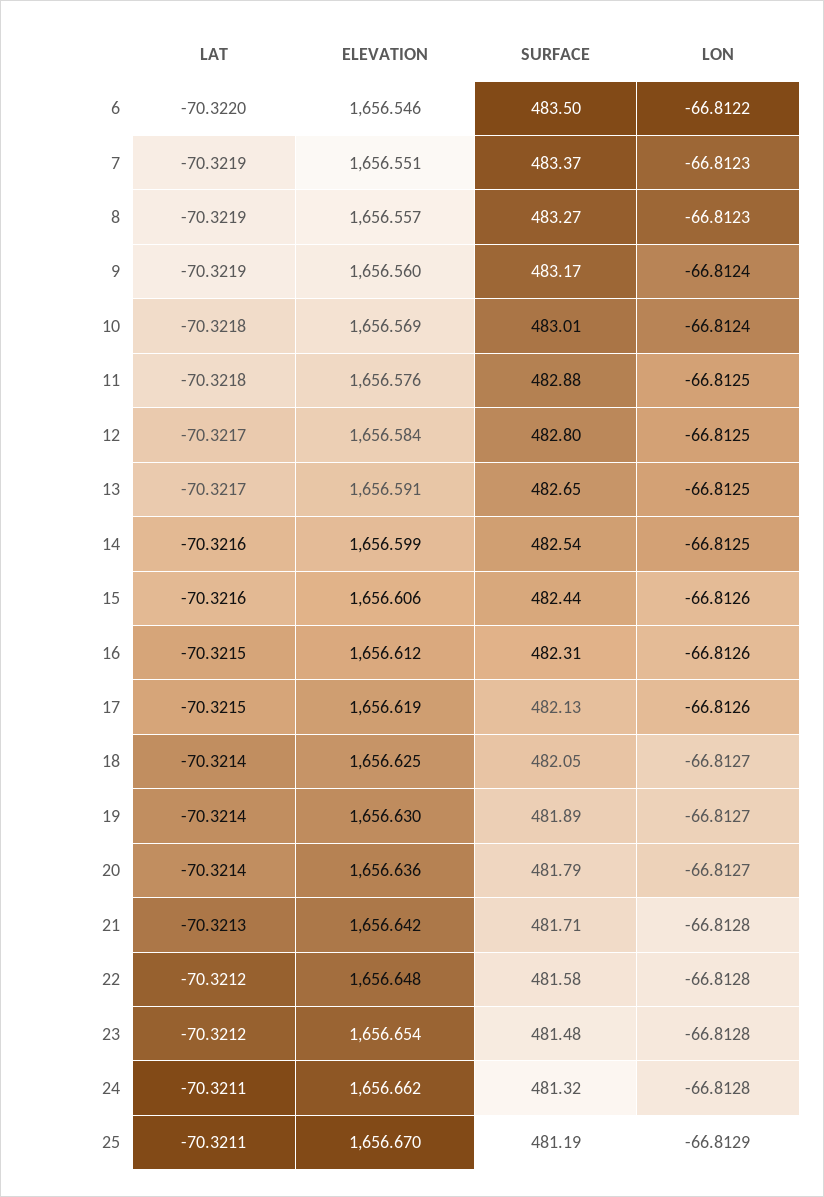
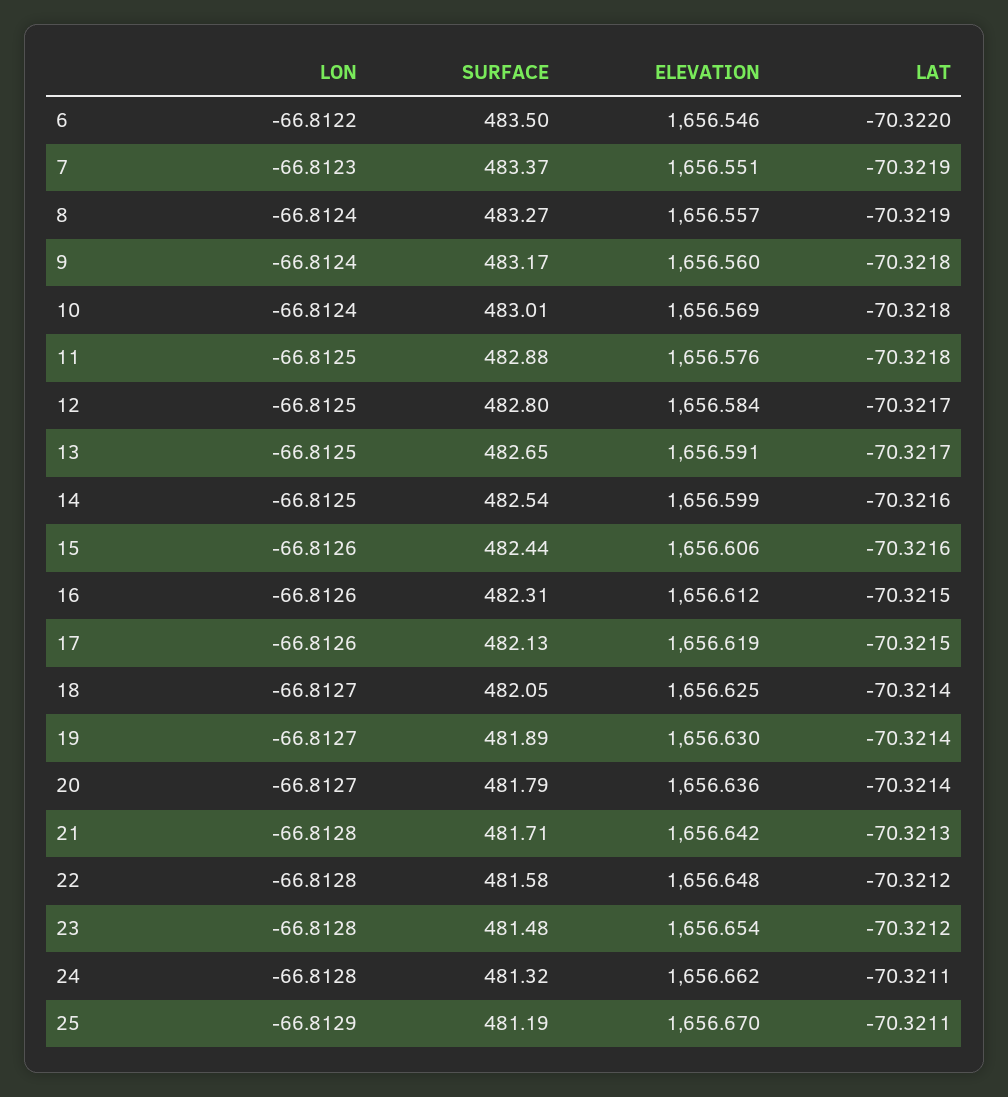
LON, 8: -66.8123 -> -66.8124
LAT, 9: -70.3219 -> -70.3218

